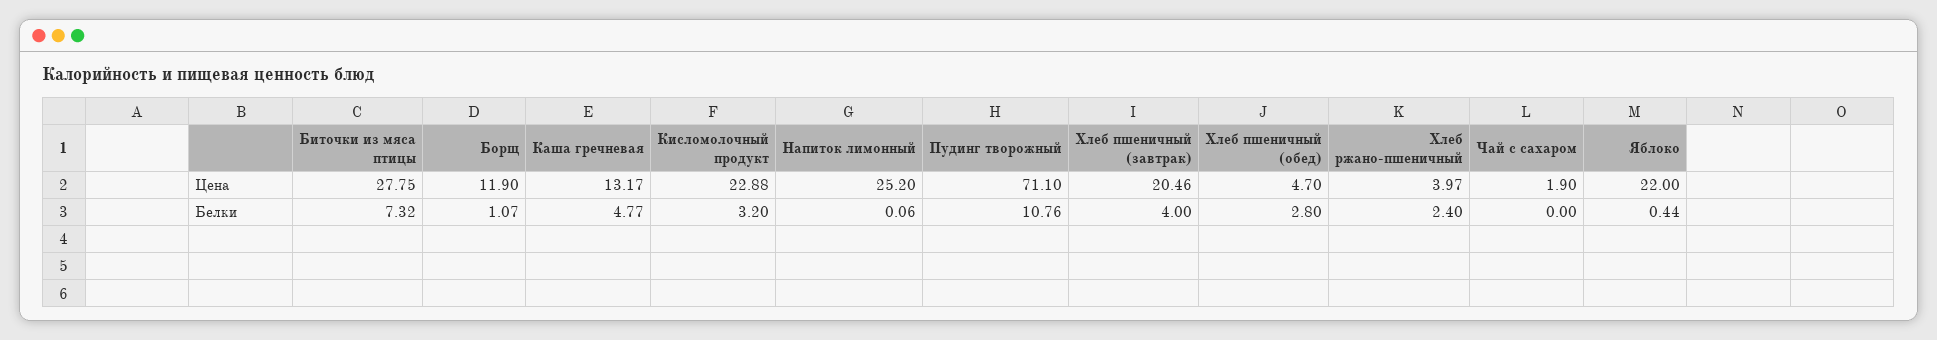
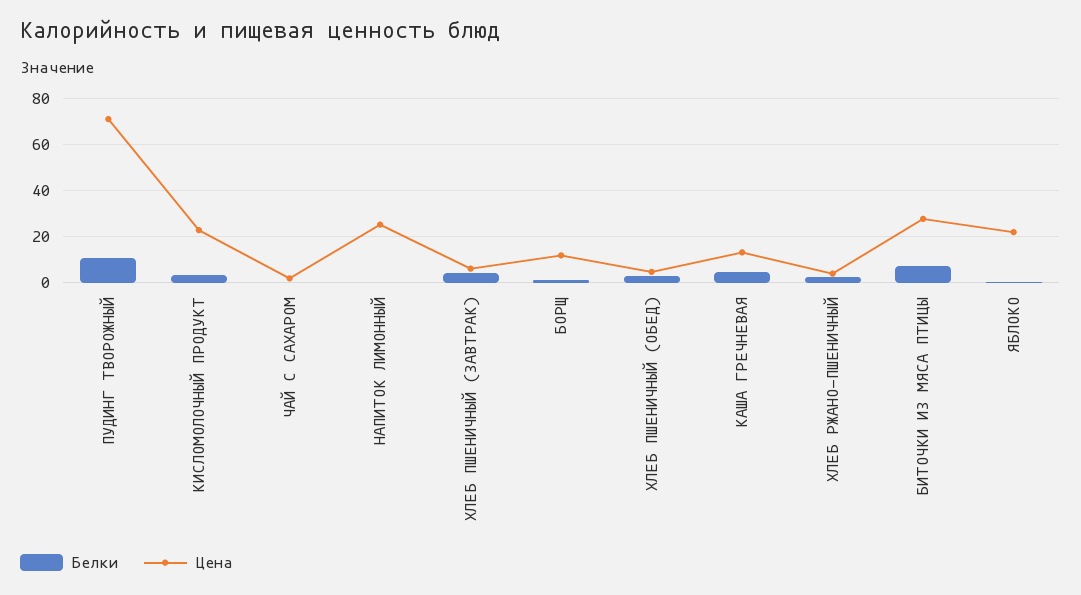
Цена, Хлеб пшеничный (завтрак): 20.46 -> 5

